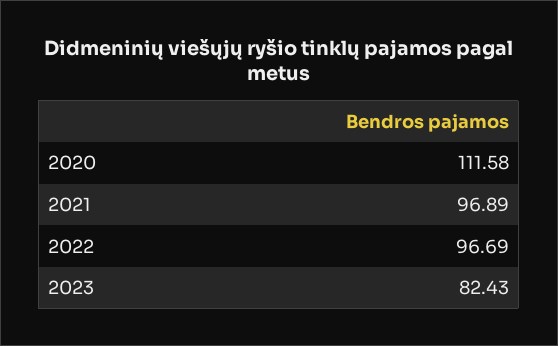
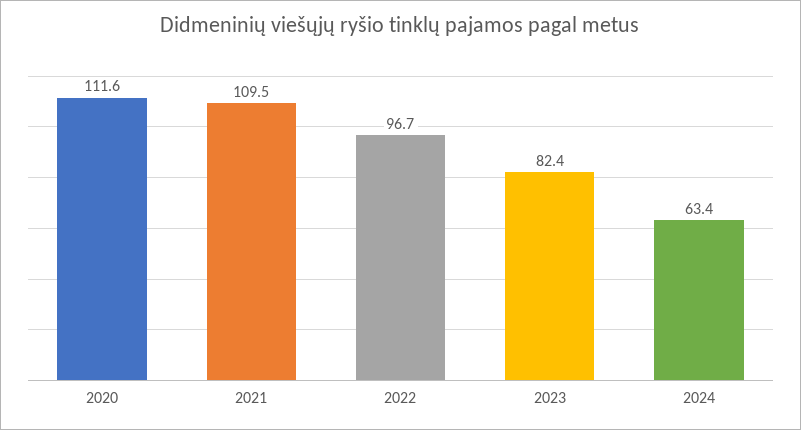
2021: 96.89 -> 109.5
2024: none -> 63.4

